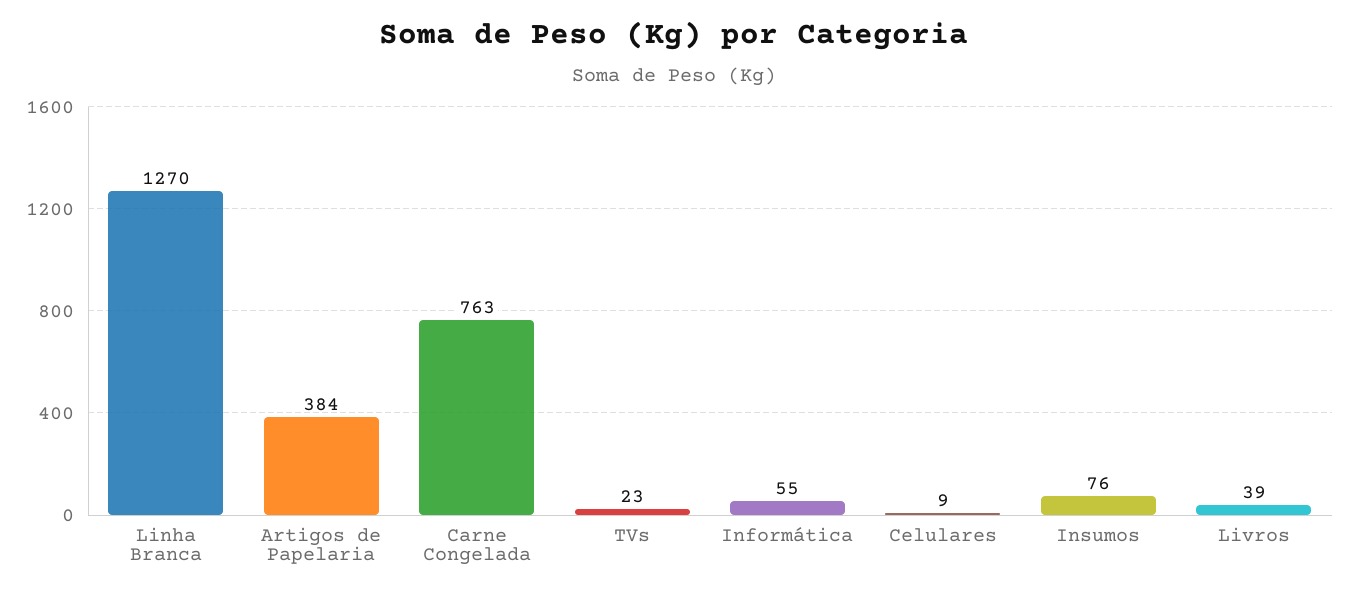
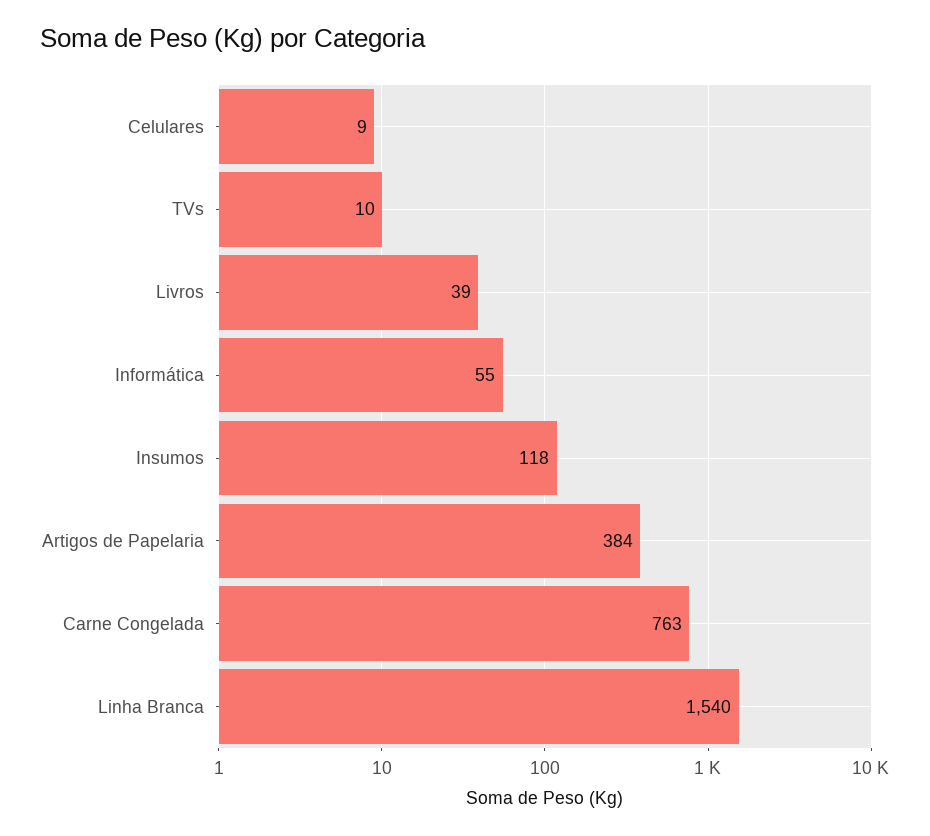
Linha Branca: 1270 -> 1540
TVs: 23 -> 10
Insumos: 76 -> 118

